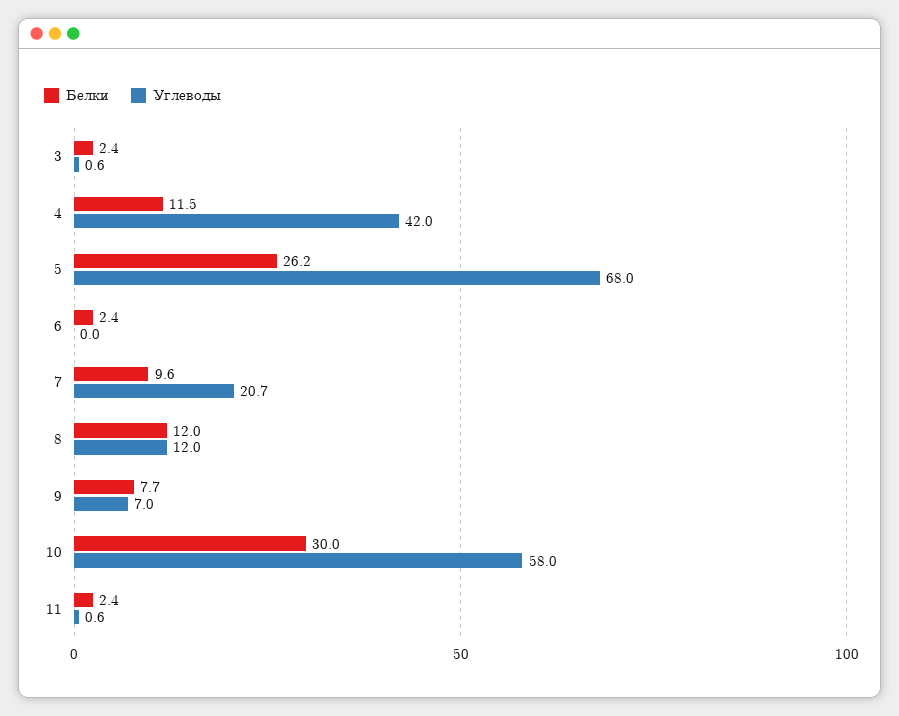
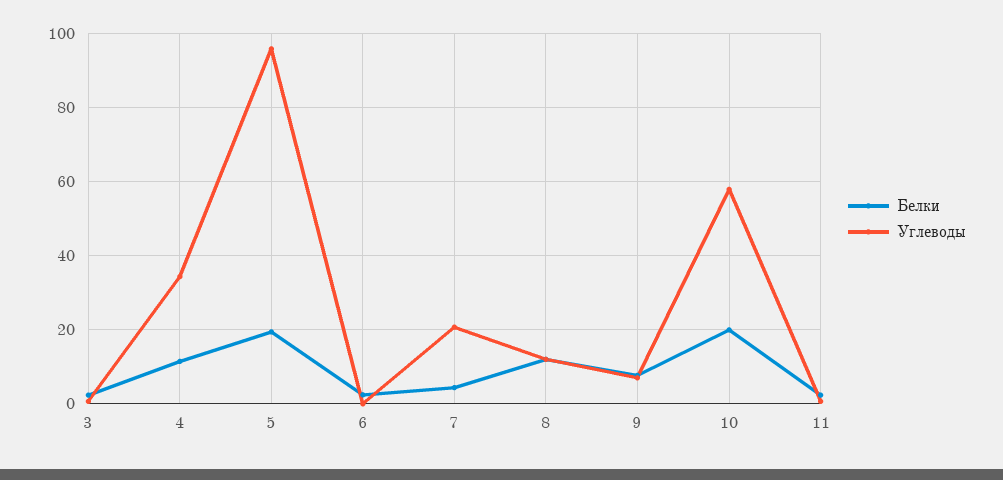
Углеводы, 4: 42 -> 34
Белки, 5: 26.2 -> 20
Углеводы, 5: 68 -> 96
Белки, 7: 9.6 -> 4
Белки, 10: 30 -> 20

